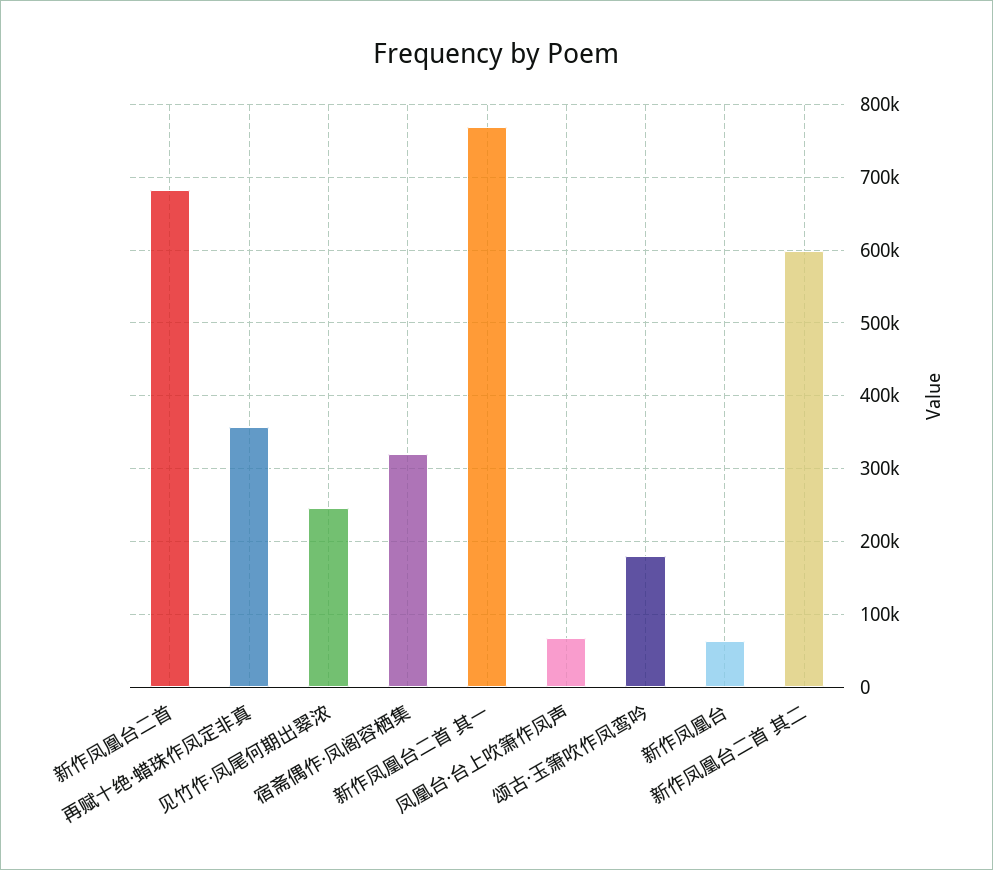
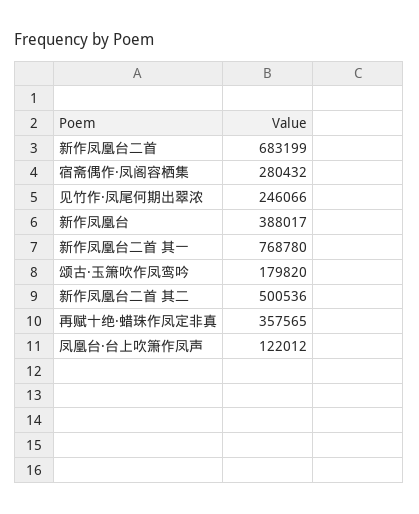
宿斋偶作·凤阁容栖集: 320000 -> 280432
凤凰台·台上吹箫作凤声: 70000 -> 122012
新作凤凰台: 60000 -> 388017
新作凤凰台二首 其二: 600000 -> 500536

